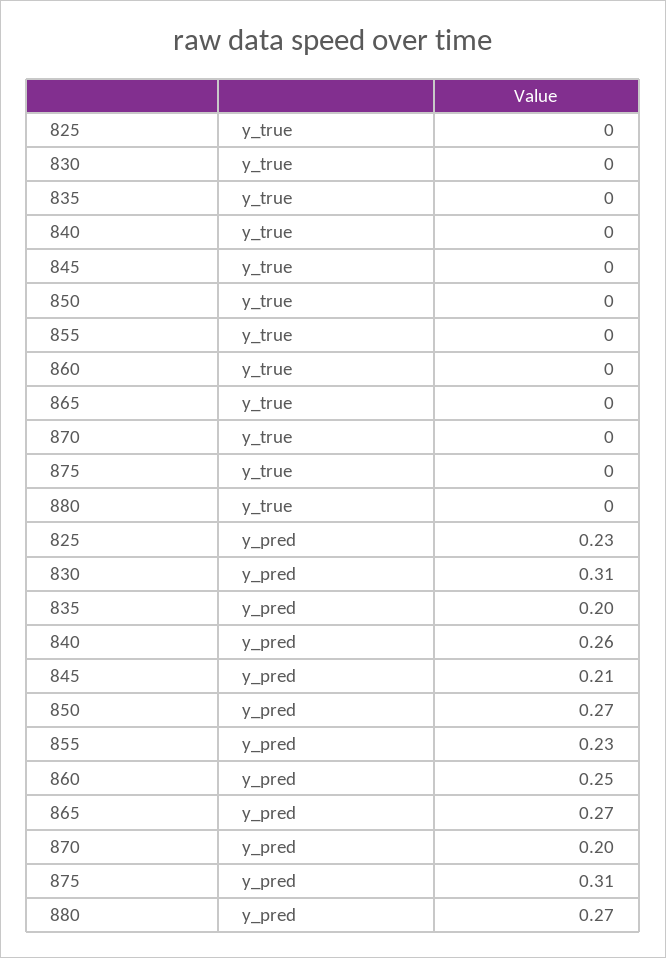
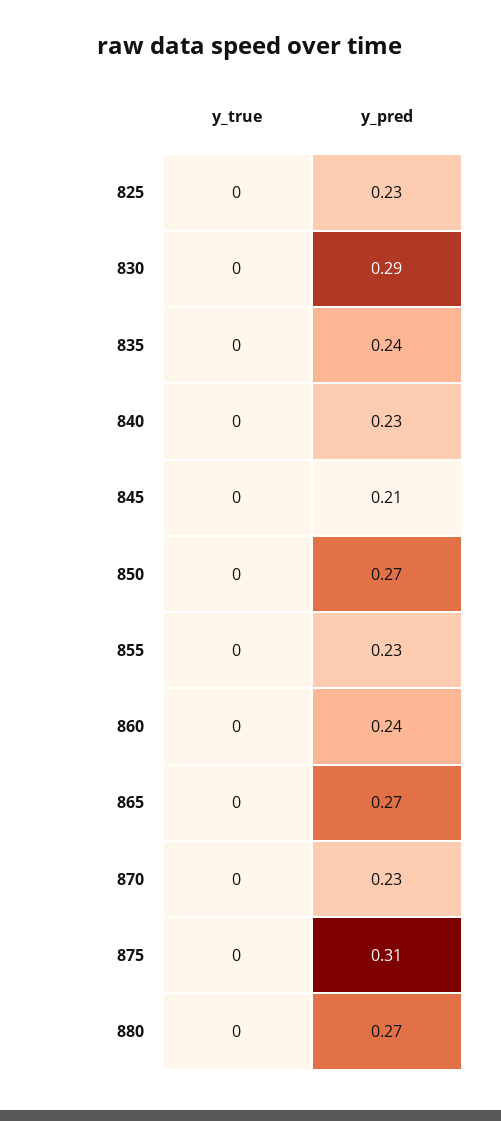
830, y_pred: 0.31 -> 0.29
835, y_pred: 0.2 -> 0.24
840, y_pred: 0.26 -> 0.23
860, y_pred: 0.25 -> 0.24
870, y_pred: 0.2 -> 0.23

